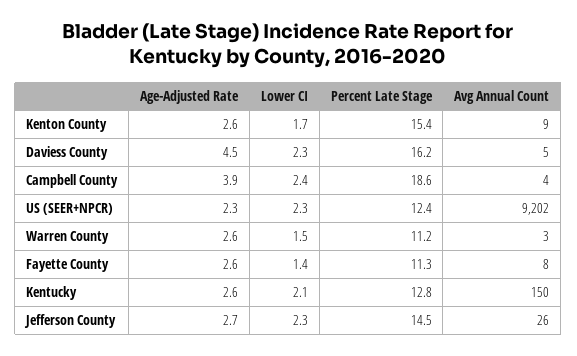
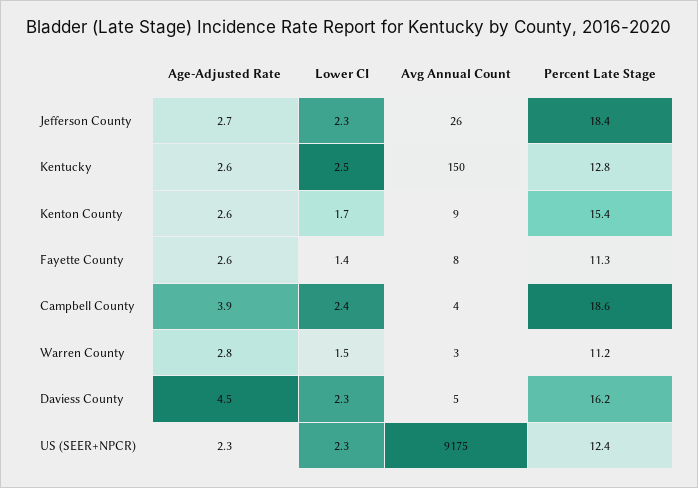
Avg Annual Count, US (SEER+NPCR): 9202 -> 9175
Age-Adjusted Rate, Warren County: 2.6 -> 2.8
Lower CI, Kentucky: 2.1 -> 2.5
Percent Late Stage, Jefferson County: 14.5 -> 18.4

